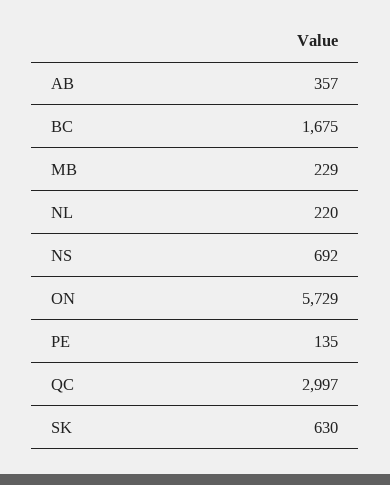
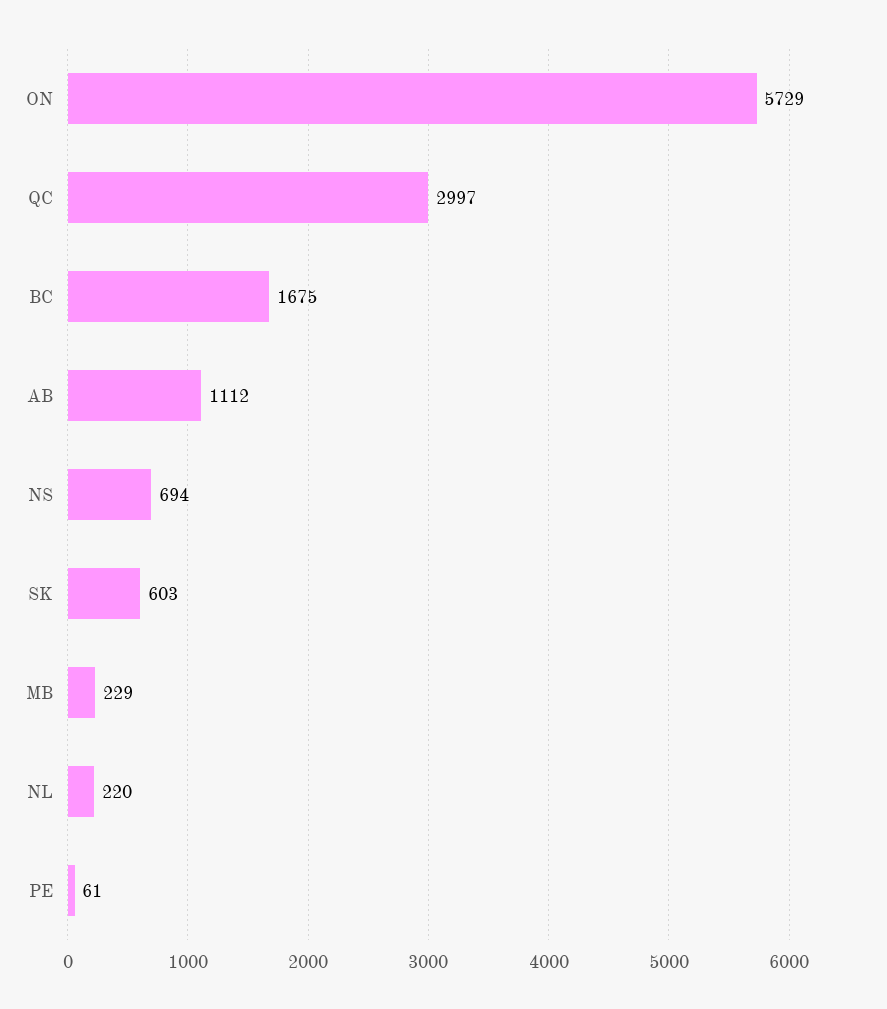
AB: 357 -> 1112
NS: 692 -> 694
PE: 135 -> 61
SK: 630 -> 603

